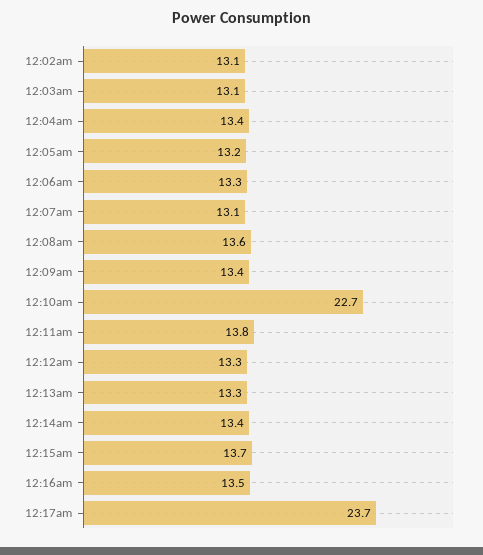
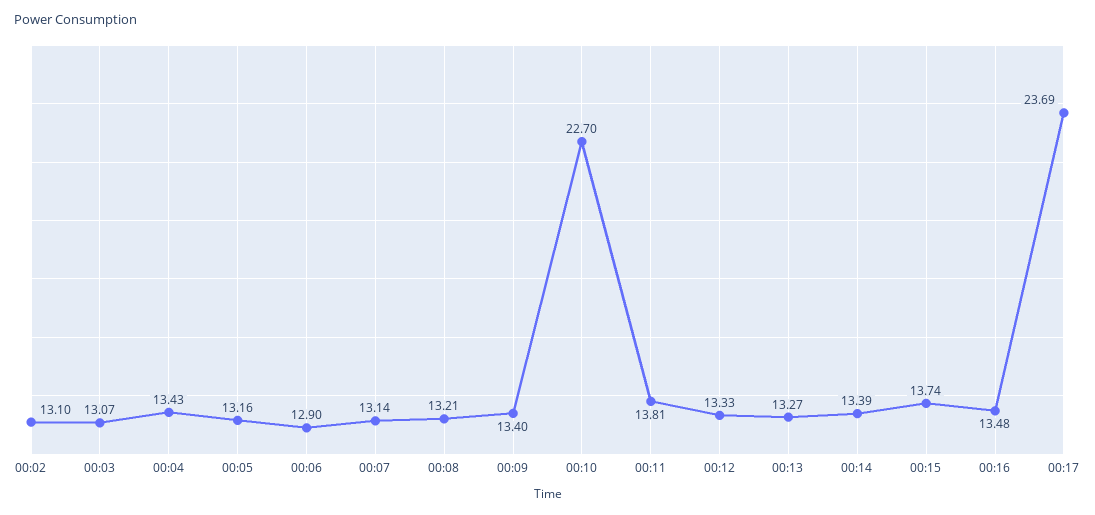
12:06am: 13.3 -> 12.9
12:08am: 13.6 -> 13.21

